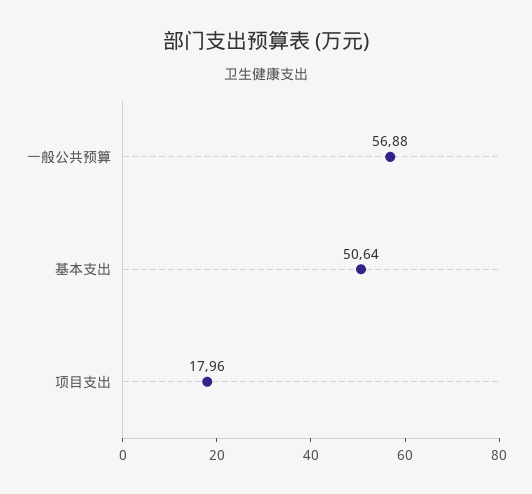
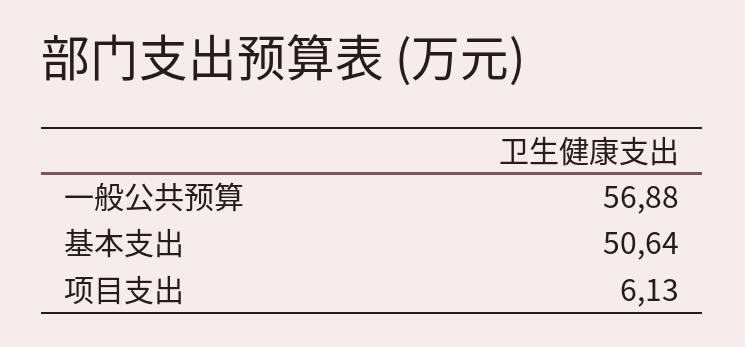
项目支出: 17.96 -> 6.13

